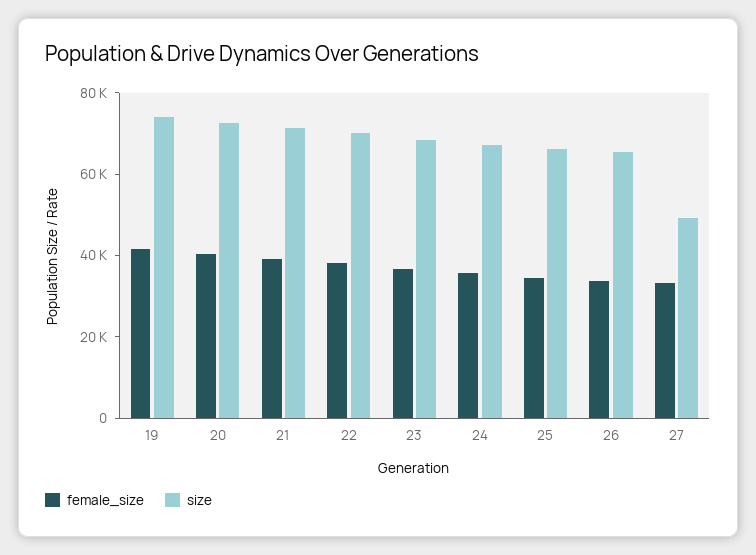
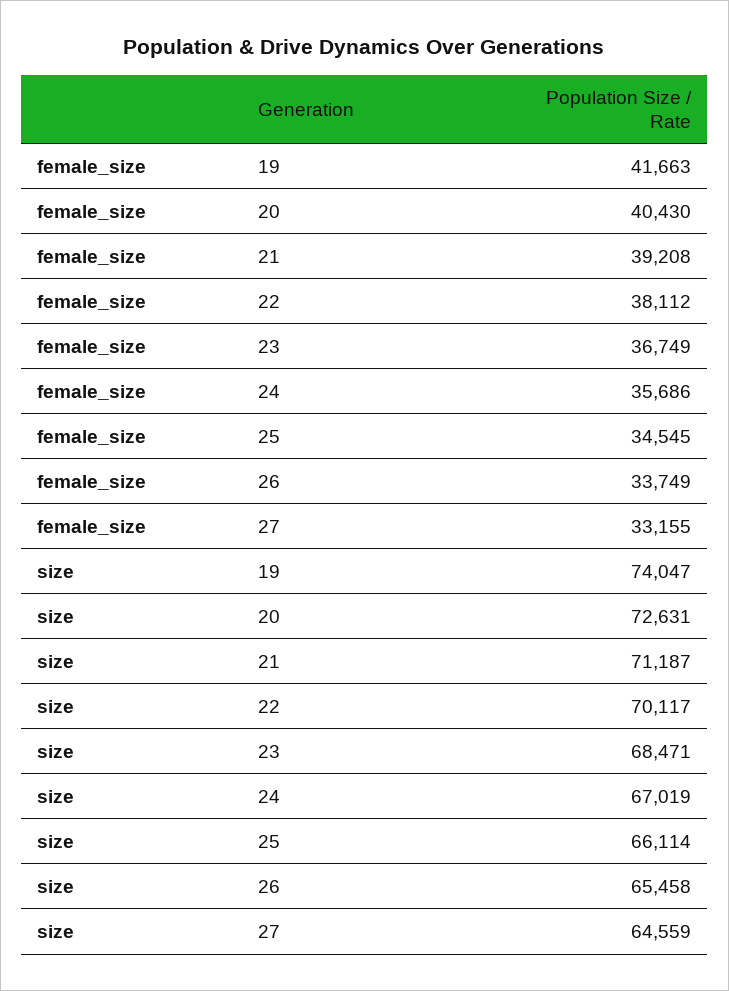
size, 27: 50000 -> 64559

